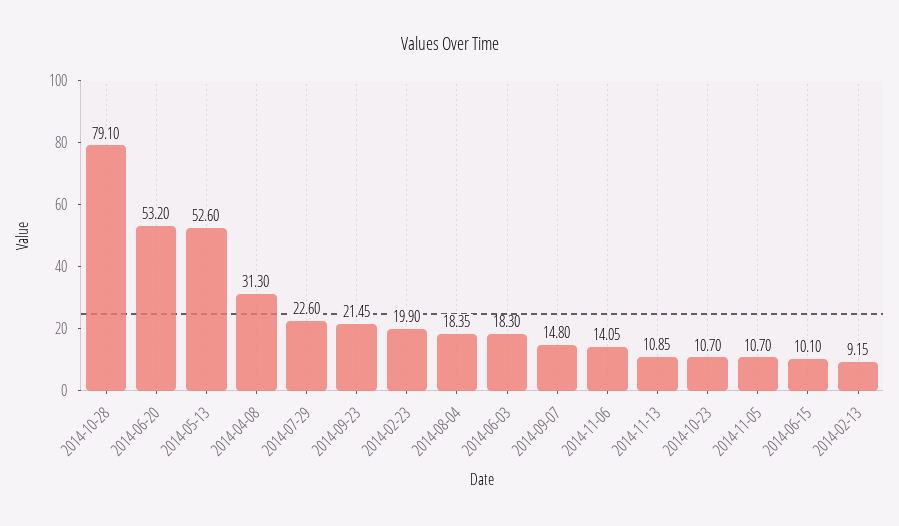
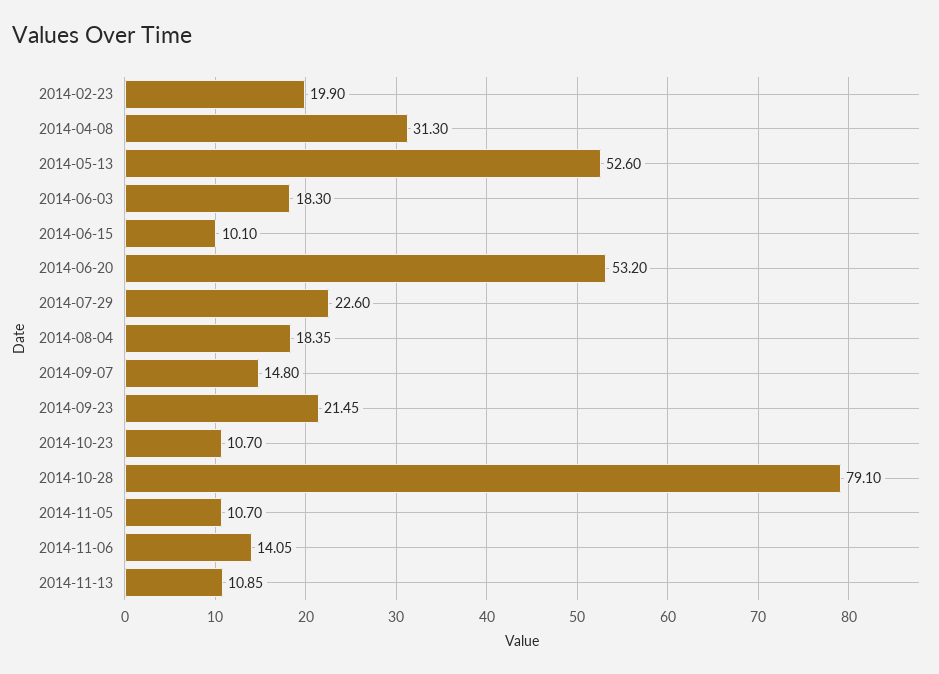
2014-02-13: 9.15 -> none

